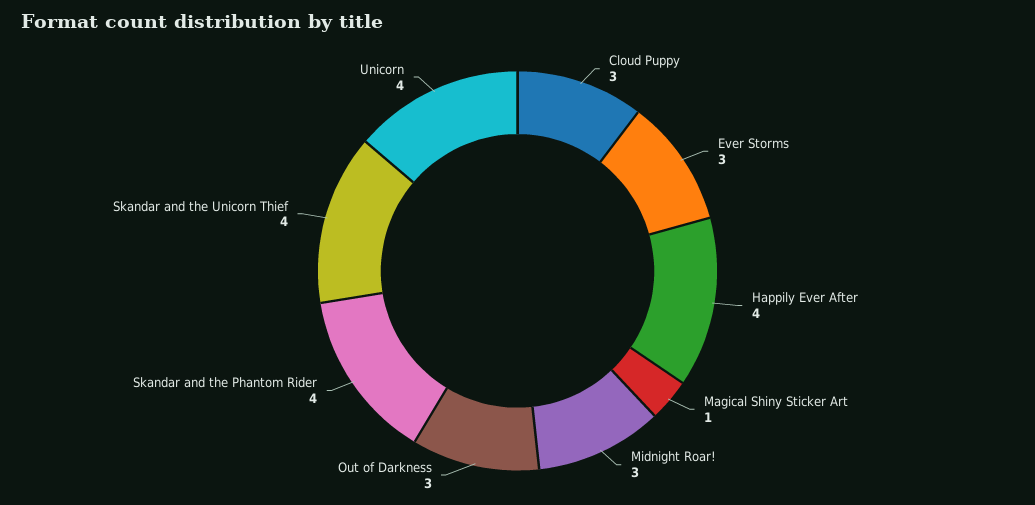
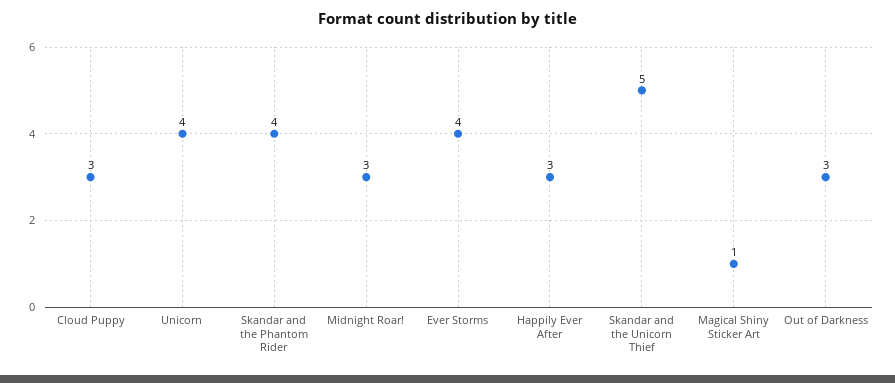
Ever Storms: 3 -> 4
Happily Ever After: 4 -> 3
Skandar and the Unicorn Thief: 4 -> 5

